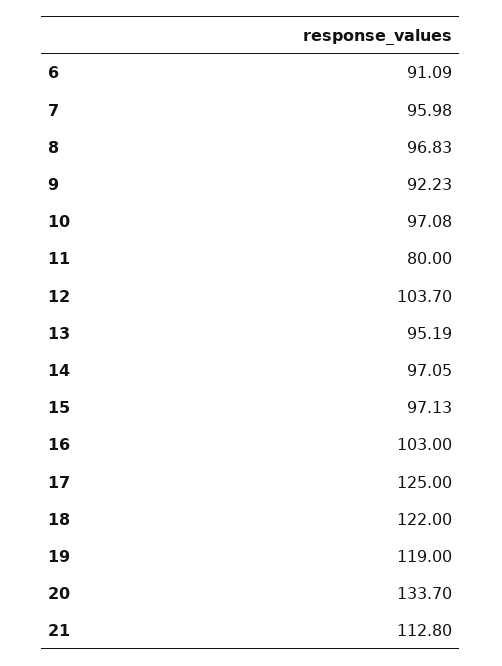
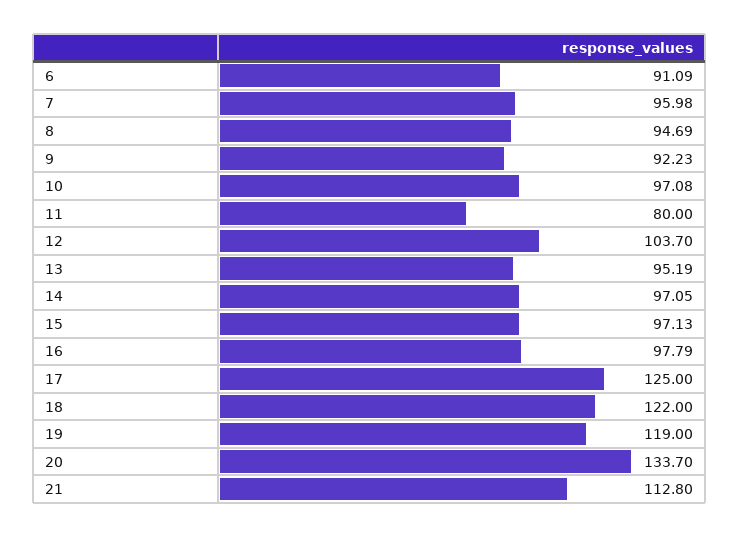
8: 96.83 -> 94.69
16: 103 -> 97.79

